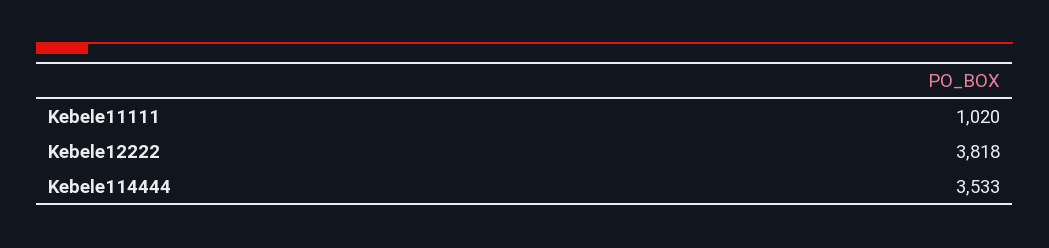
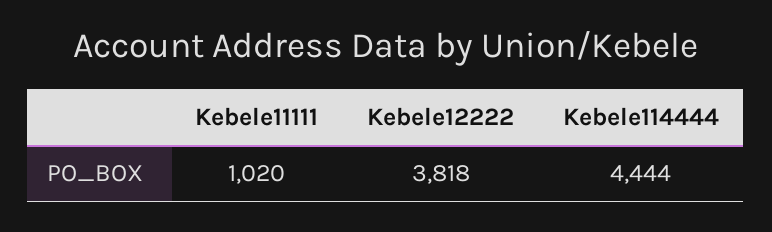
Kebele114444: 3533 -> 4444

